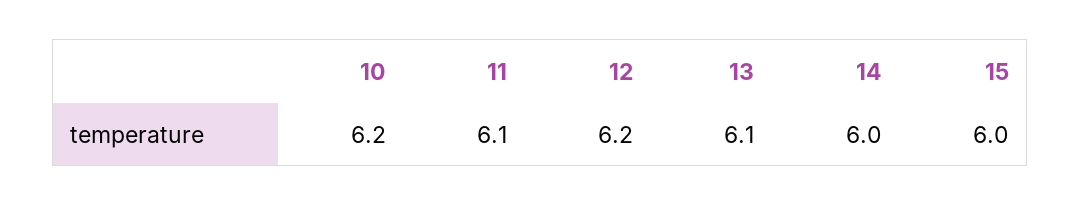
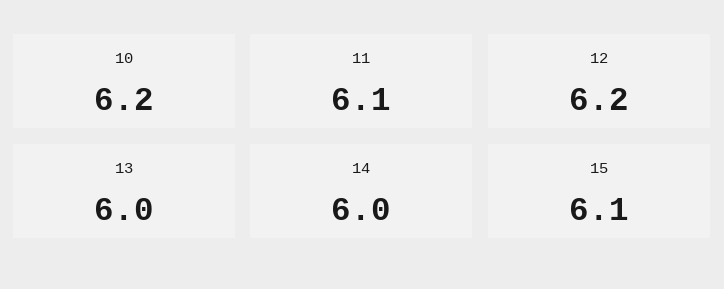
13: 6.1 -> 6
15: 6 -> 6.1

